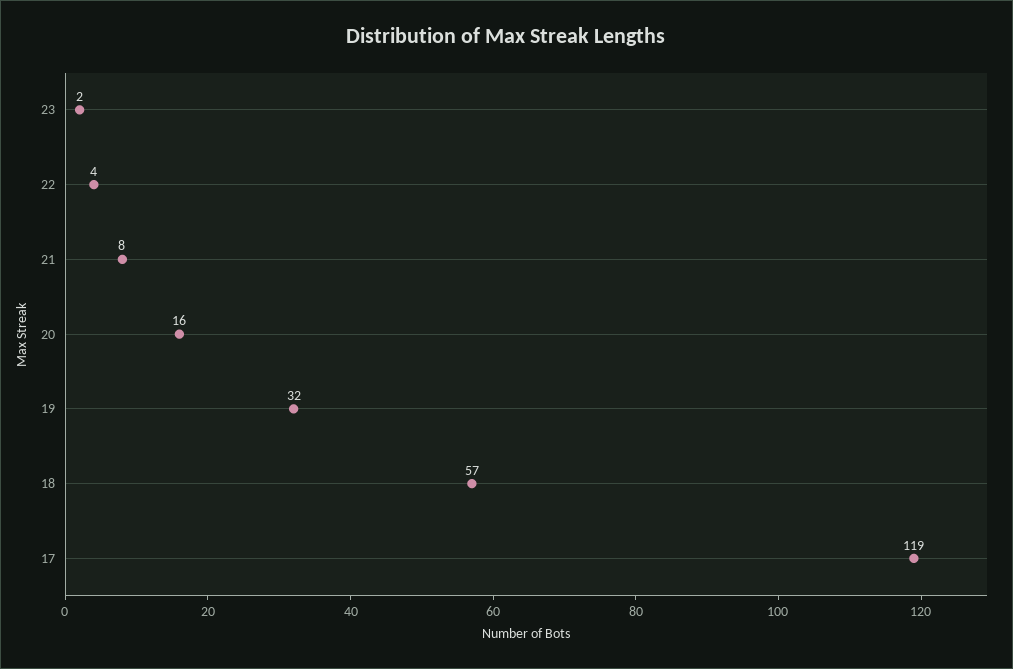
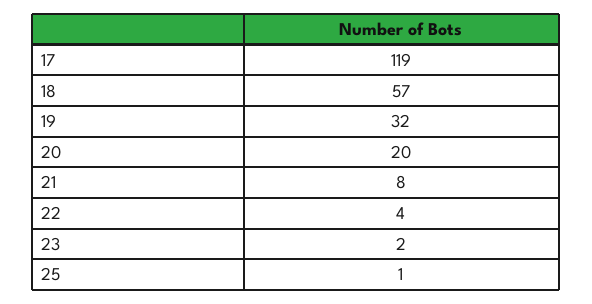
20: 16 -> 20
25: none -> 1

